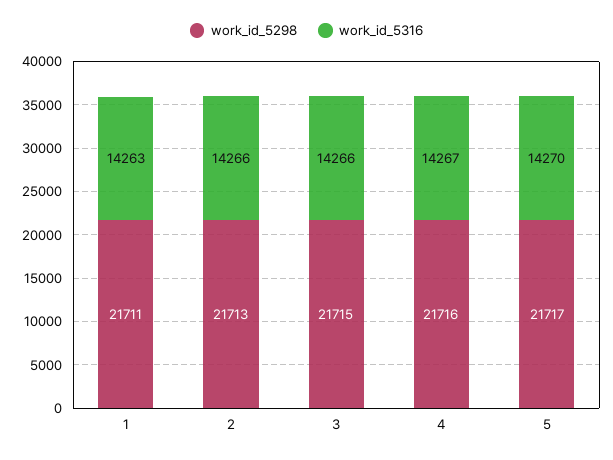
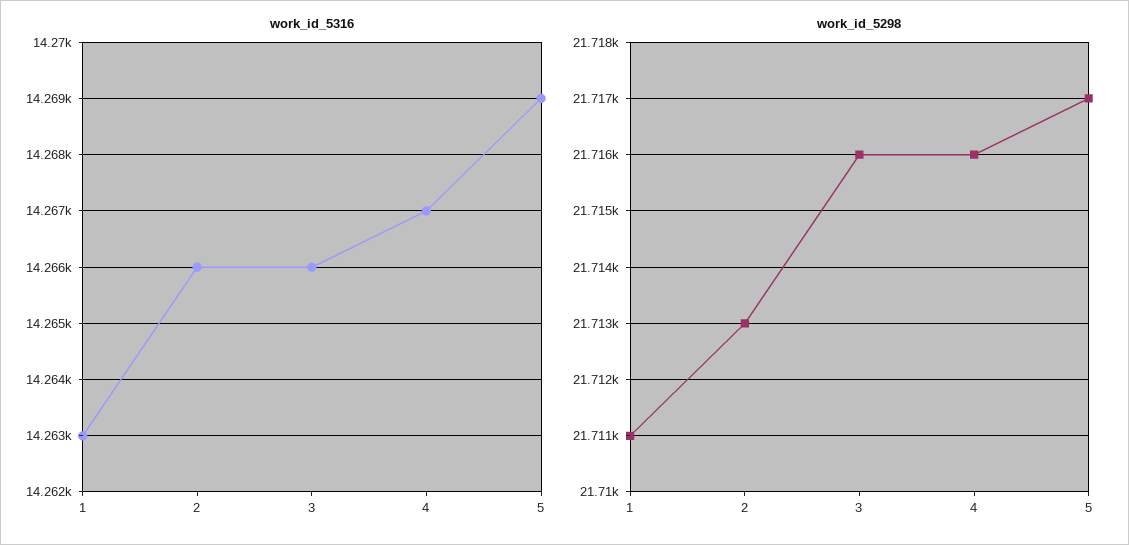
work_id_5298, 3: 21715 -> 21716
work_id_5316, 5: 14270 -> 14269

